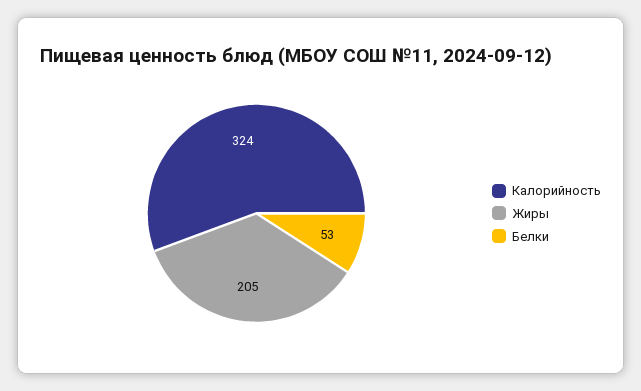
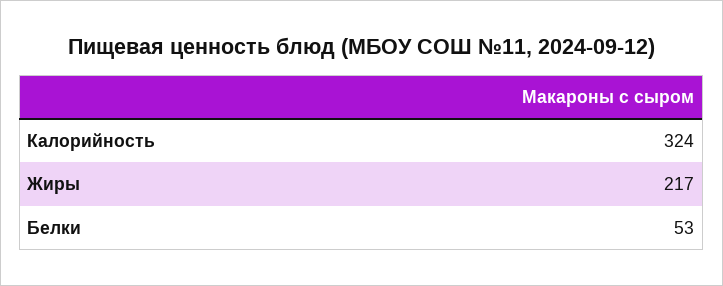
Жиры: 205 -> 217

